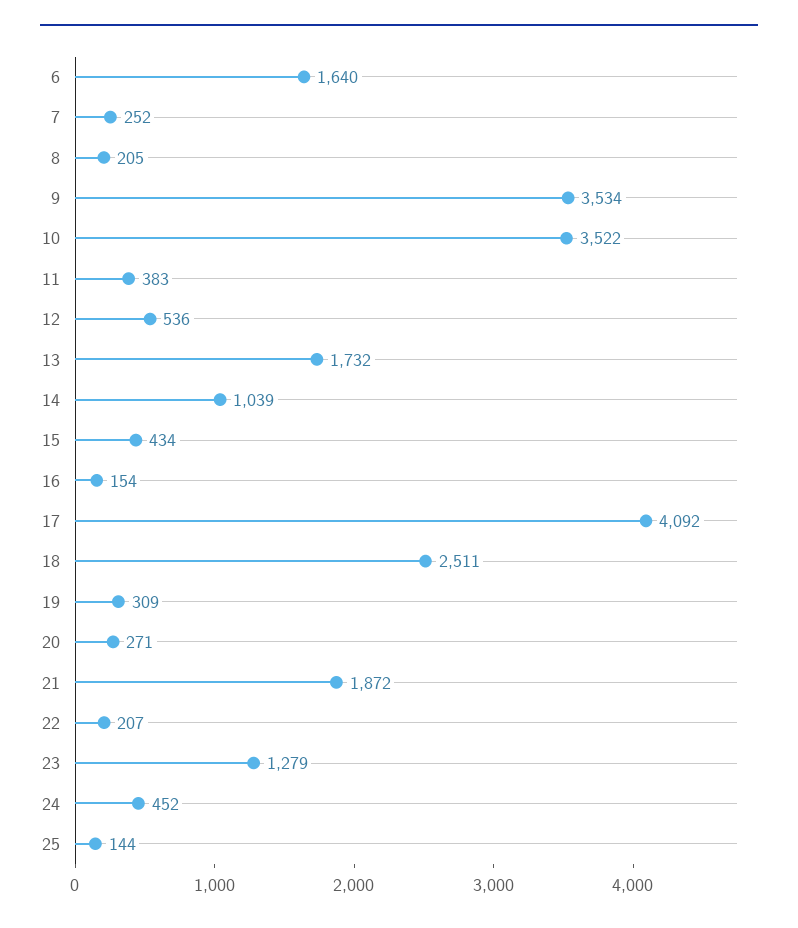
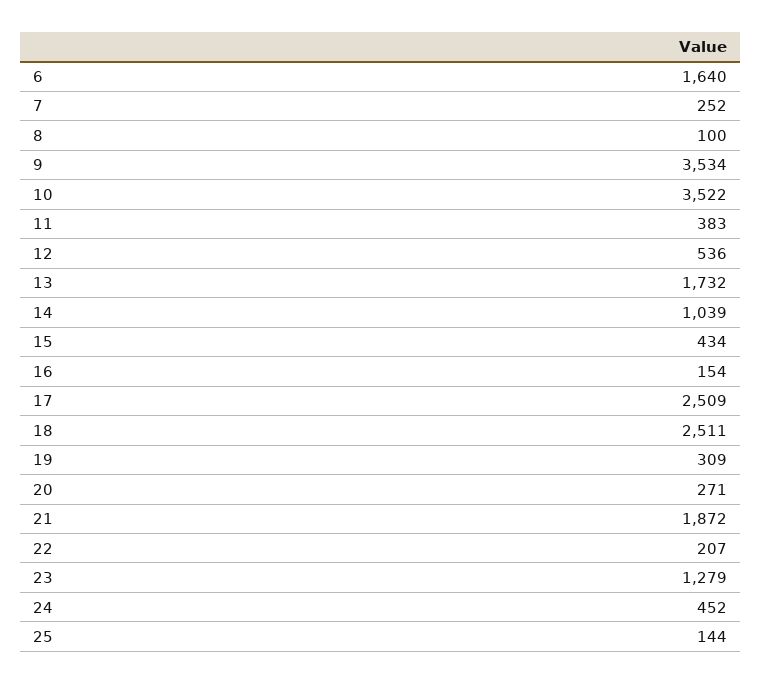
8: 205 -> 100
17: 4092 -> 2509

